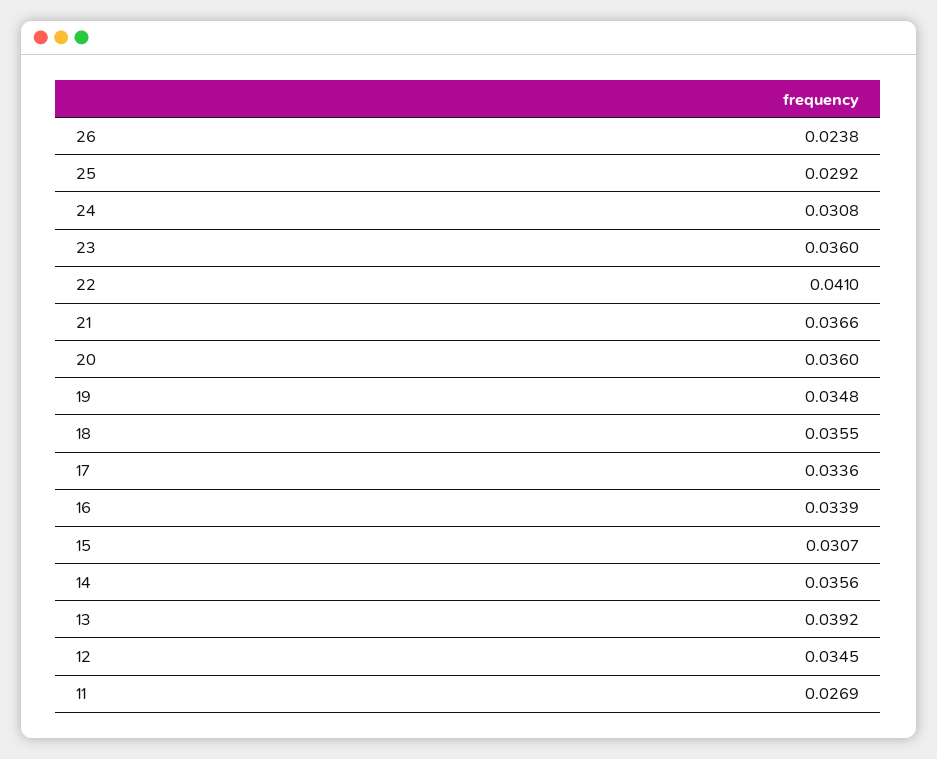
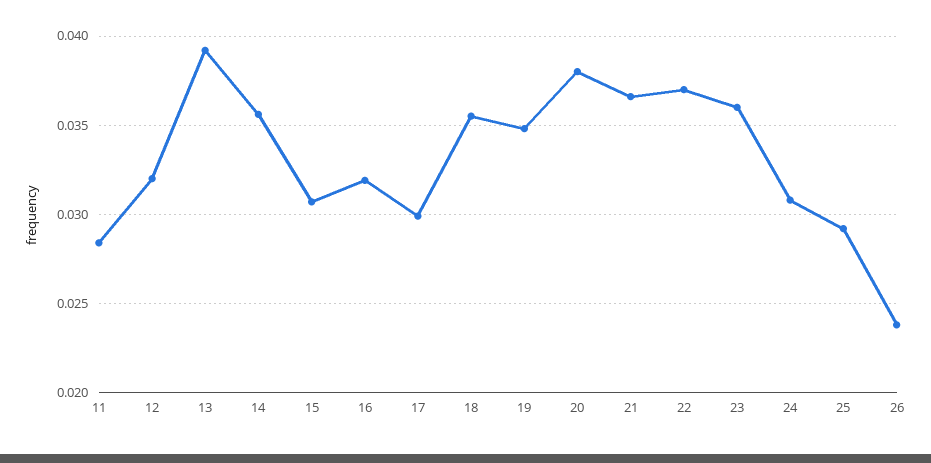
22: 0.041 -> 0.037
20: 0.036 -> 0.038
17: 0.0336 -> 0.03
16: 0.0339 -> 0.032
12: 0.0345 -> 0.032
11: 0.0269 -> 0.0285

